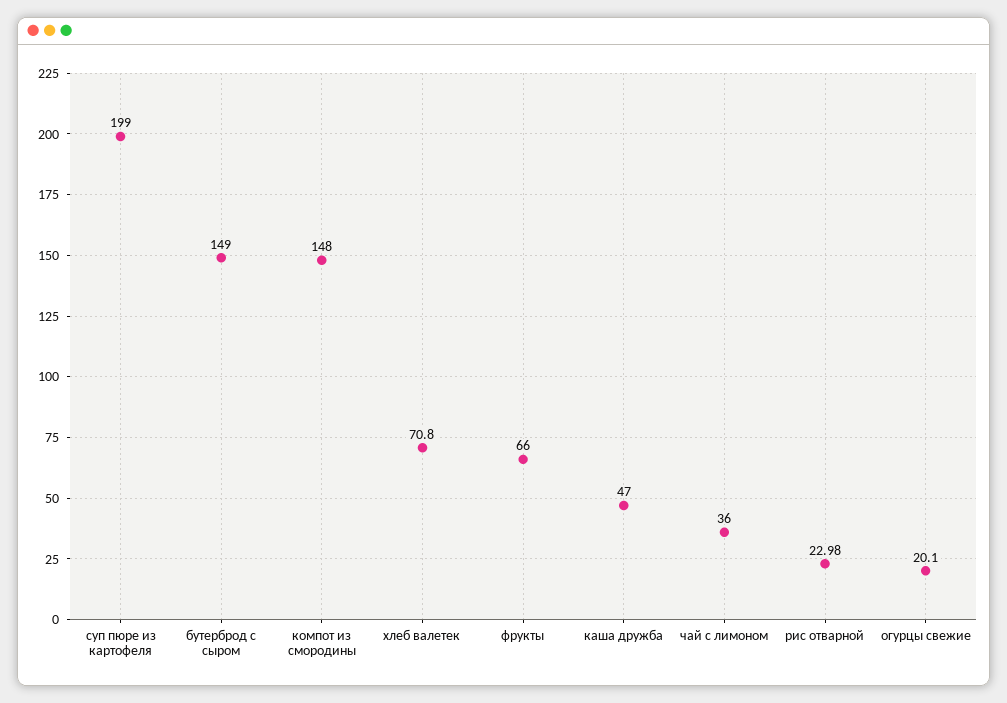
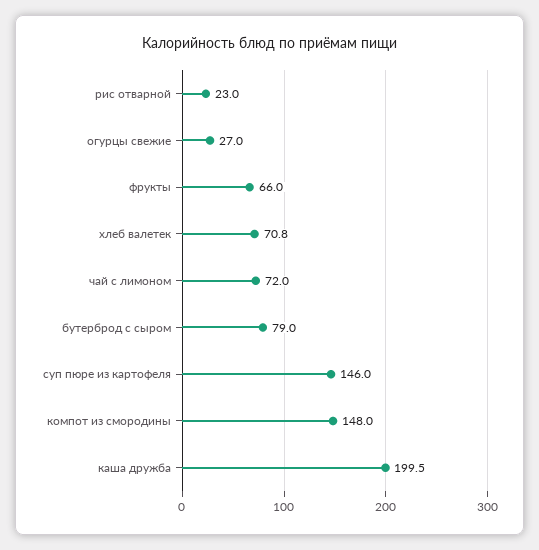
суп пюре из картофеля: 199 -> 146
бутерброд с сыром: 149 -> 79
каша дружба: 47 -> 199.5
чай с лимоном: 36 -> 72
огурцы свежие: 20.1 -> 27

